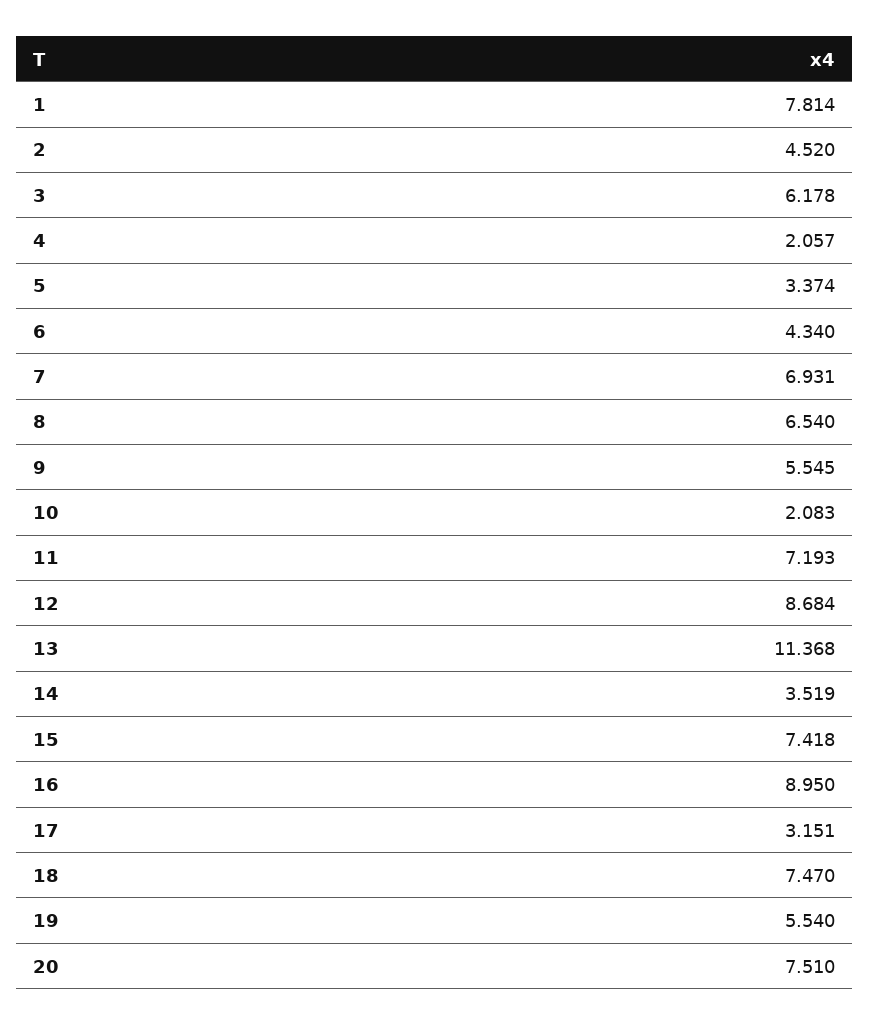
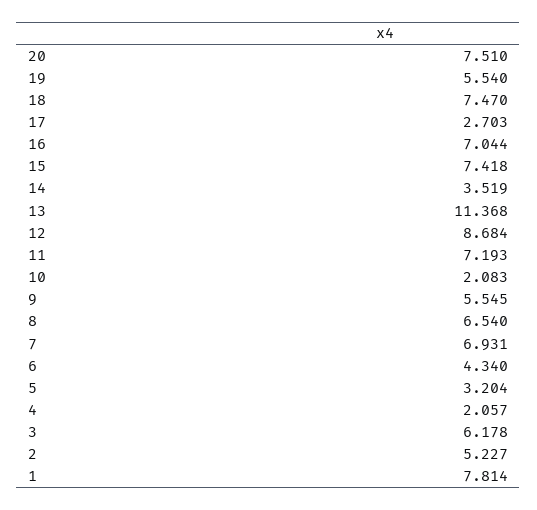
2: 4.52 -> 5.227
5: 3.374 -> 3.204
16: 8.95 -> 7.044
17: 3.151 -> 2.703

